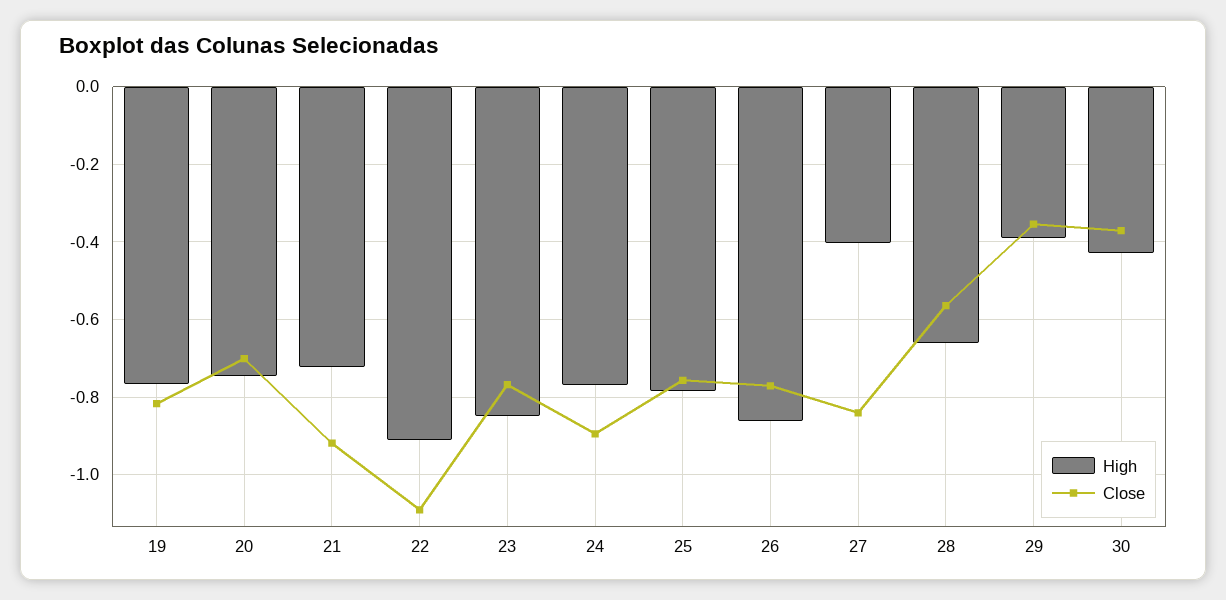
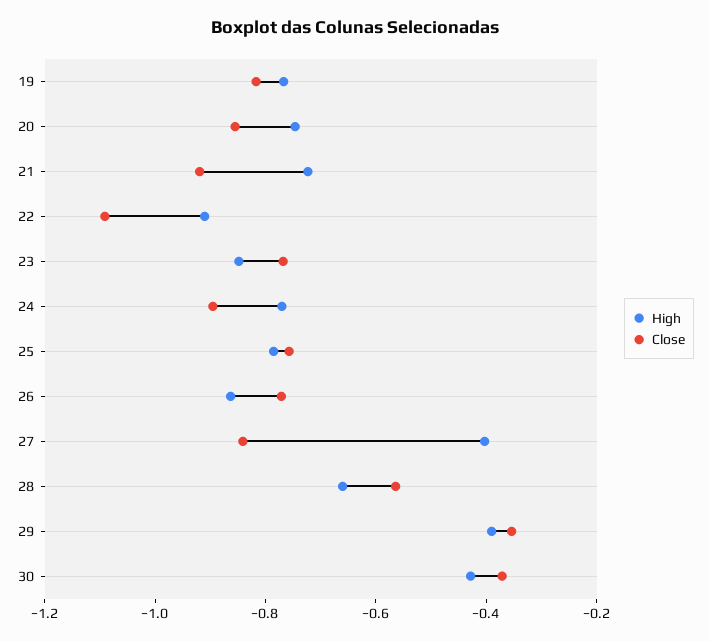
Close, 20: -0.7 -> -0.85

